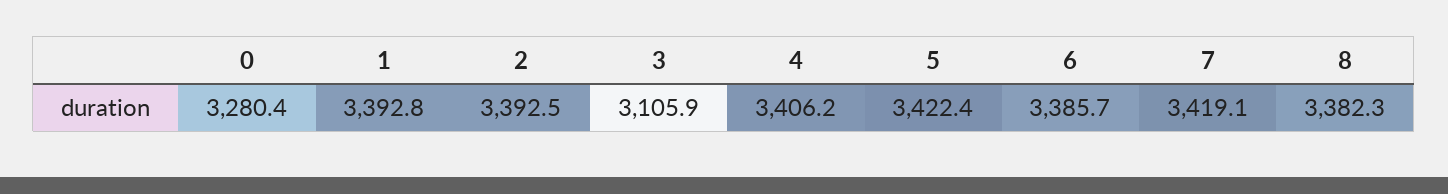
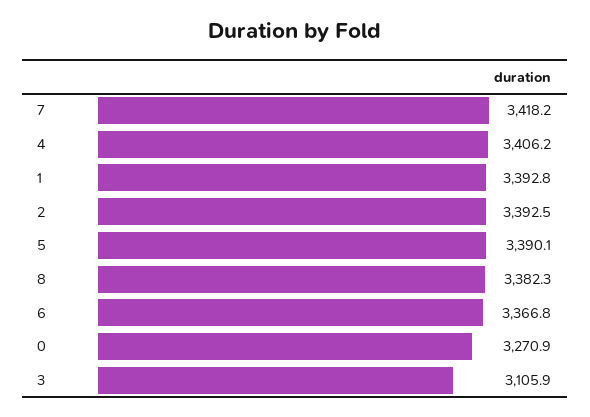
0: 3280.4 -> 3270.9
5: 3422.4 -> 3390.1
6: 3385.7 -> 3366.8
7: 3419.1 -> 3418.2

